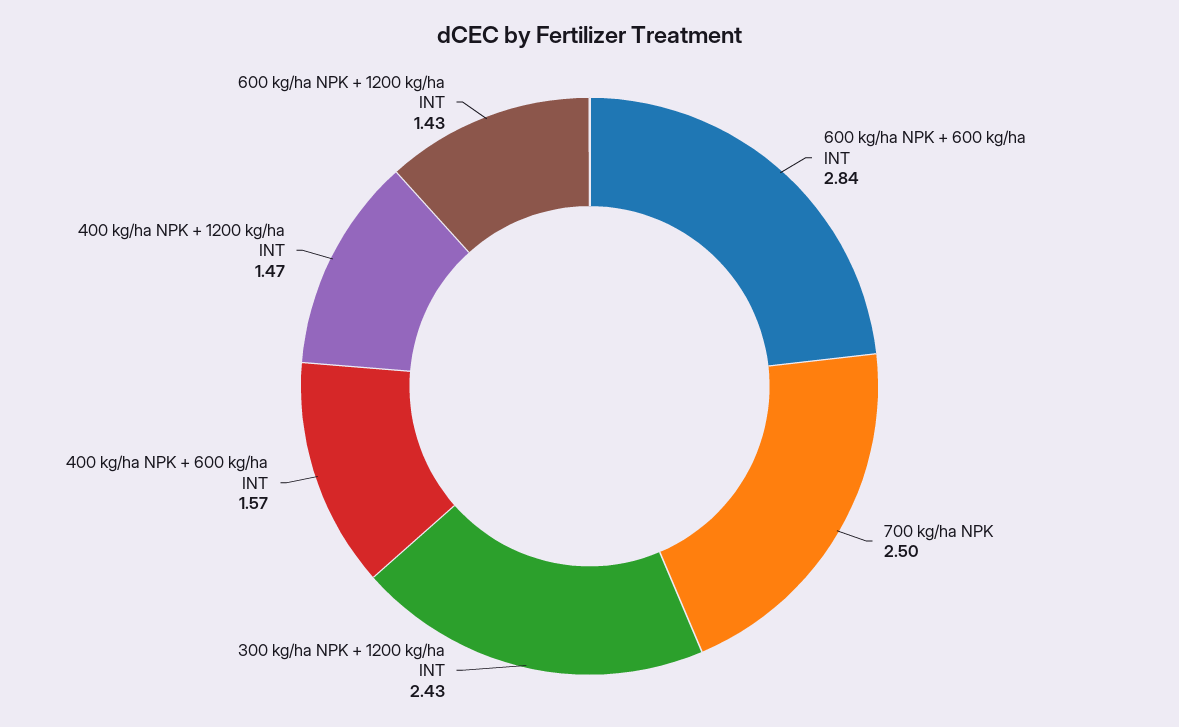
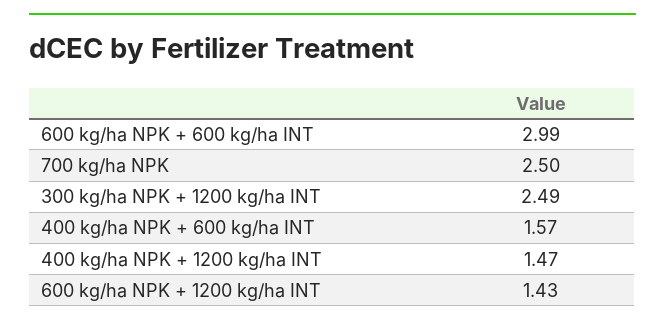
600 kg/ha NPK + 600 kg/ha INT: 2.84 -> 2.99
300 kg/ha NPK + 1200 kg/ha INT: 2.43 -> 2.49

